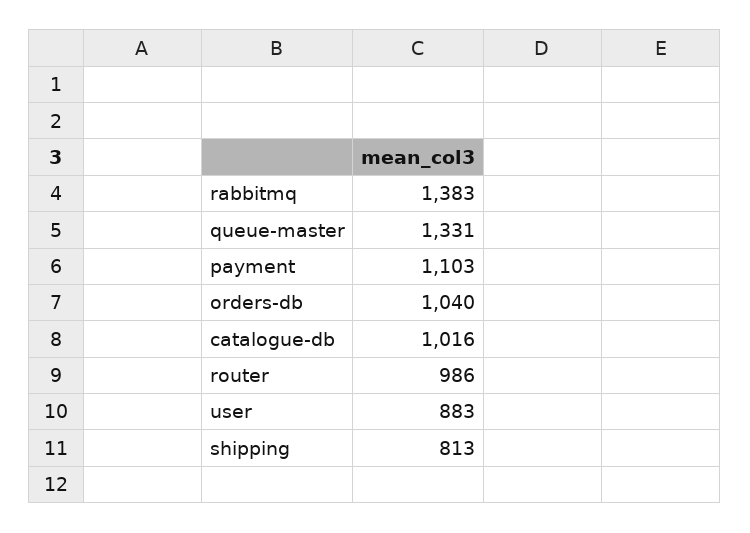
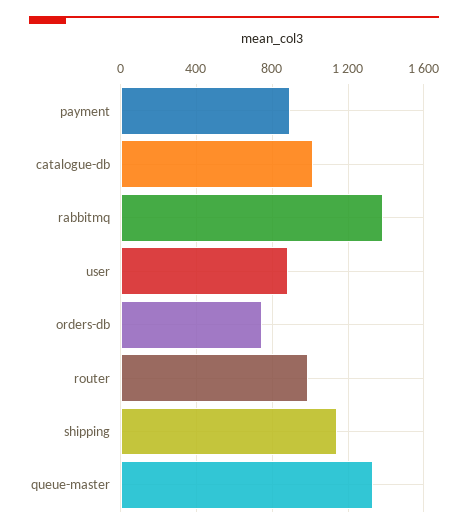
payment: 1103 -> 900
orders-db: 1040 -> 750
shipping: 813 -> 1150

